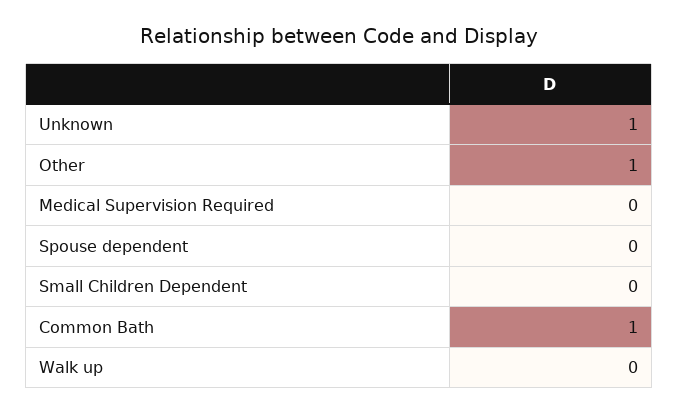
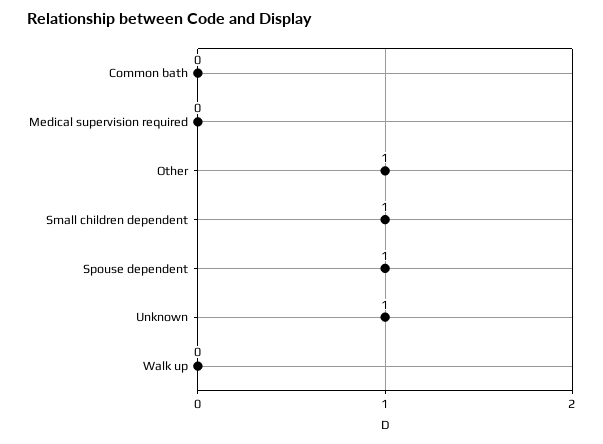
Spouse dependent: 0 -> 1
Small Children Dependent: 0 -> 1
Common Bath: 1 -> 0

